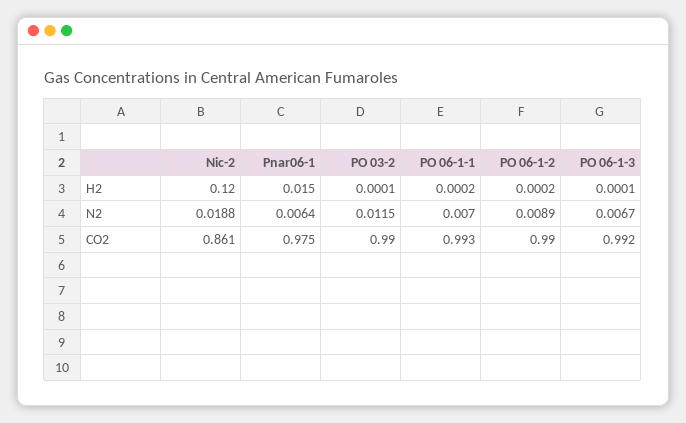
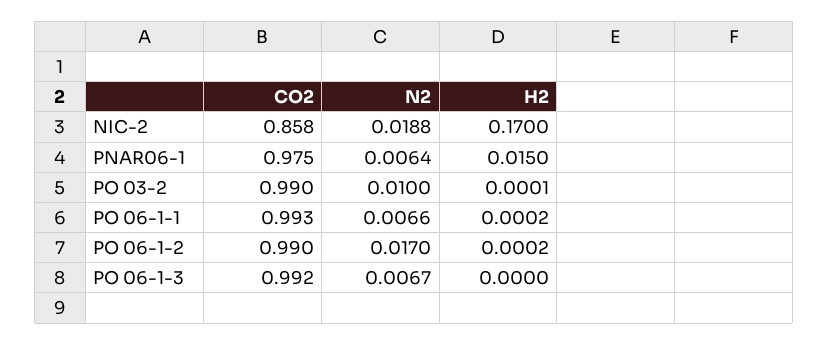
Nic-2, H2: 0.12 -> 0.17
PO 06-1-3, H2: 0.0001 -> 0
PO 03-2, N2: 0.0115 -> 0.01
PO 06-1-1, N2: 0.007 -> 0.0066
PO 06-1-2, N2: 0.0089 -> 0.017
Nic-2, CO2: 0.861 -> 0.858

